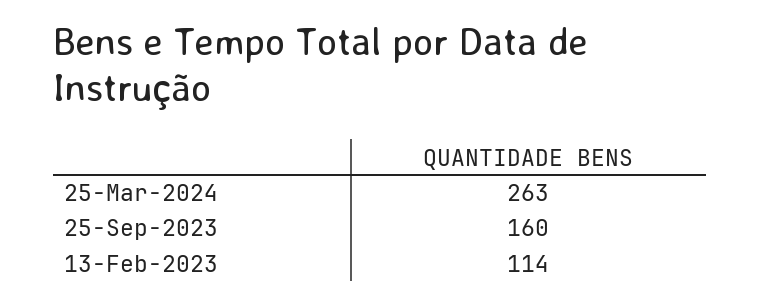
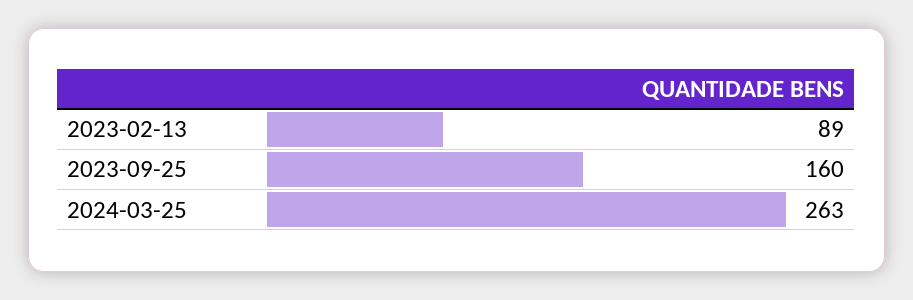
13-Feb-2023: 114 -> 89

